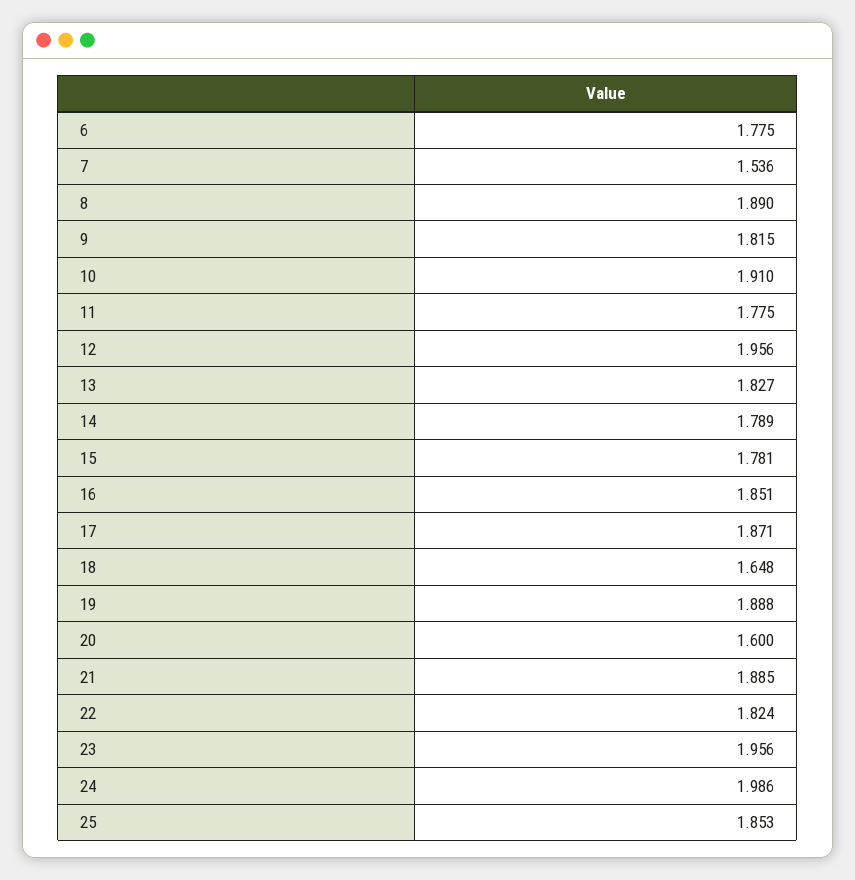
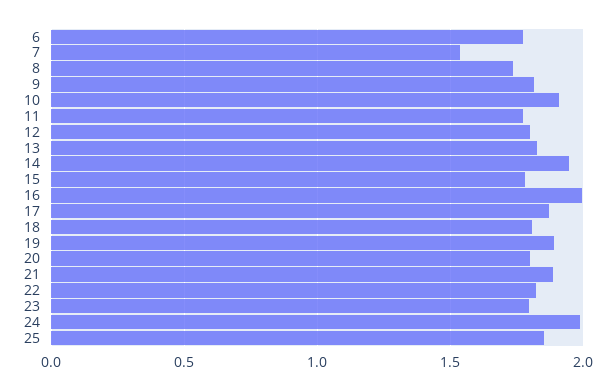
8: 1.89 -> 1.75
12: 1.956 -> 1.8
14: 1.789 -> 1.95
16: 1.851 -> 2
18: 1.648 -> 1.8
20: 1.6 -> 1.8
23: 1.956 -> 1.8

